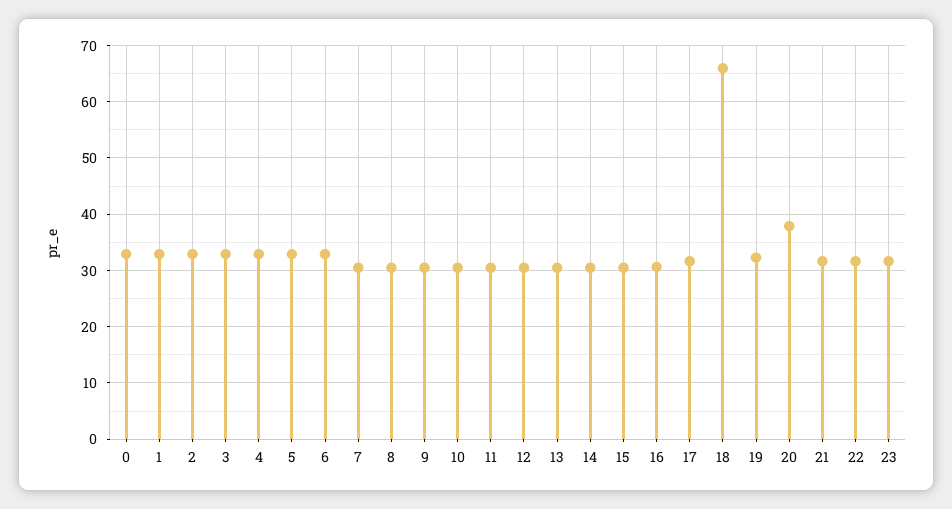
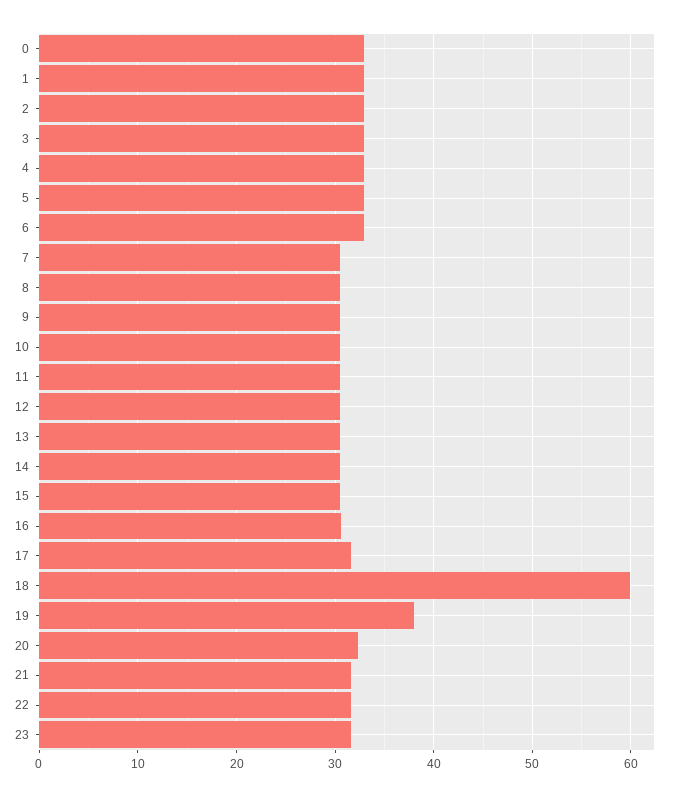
18: 66 -> 60
19: 32 -> 38
20: 38 -> 32

